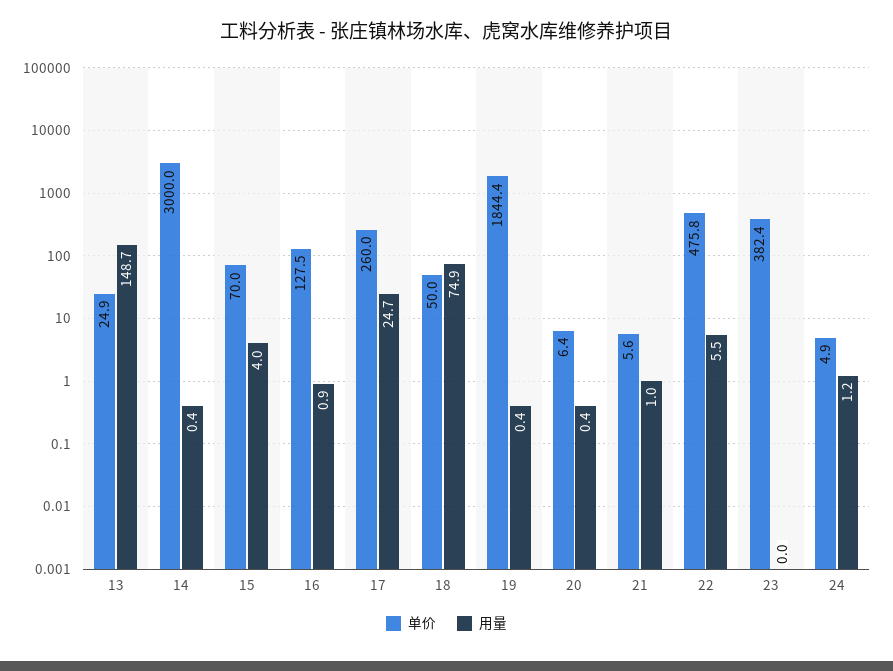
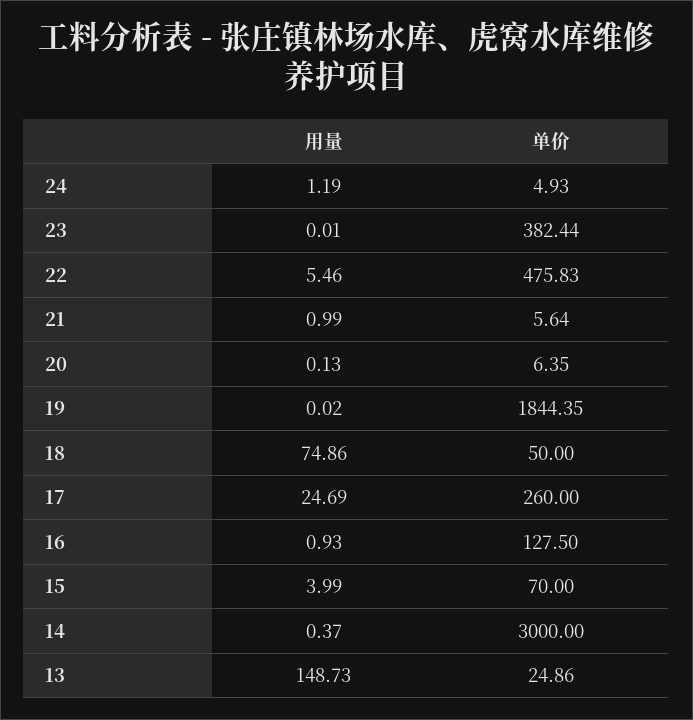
用量, 19: 0.4 -> 0.02
用量, 20: 0.4 -> 0.13

